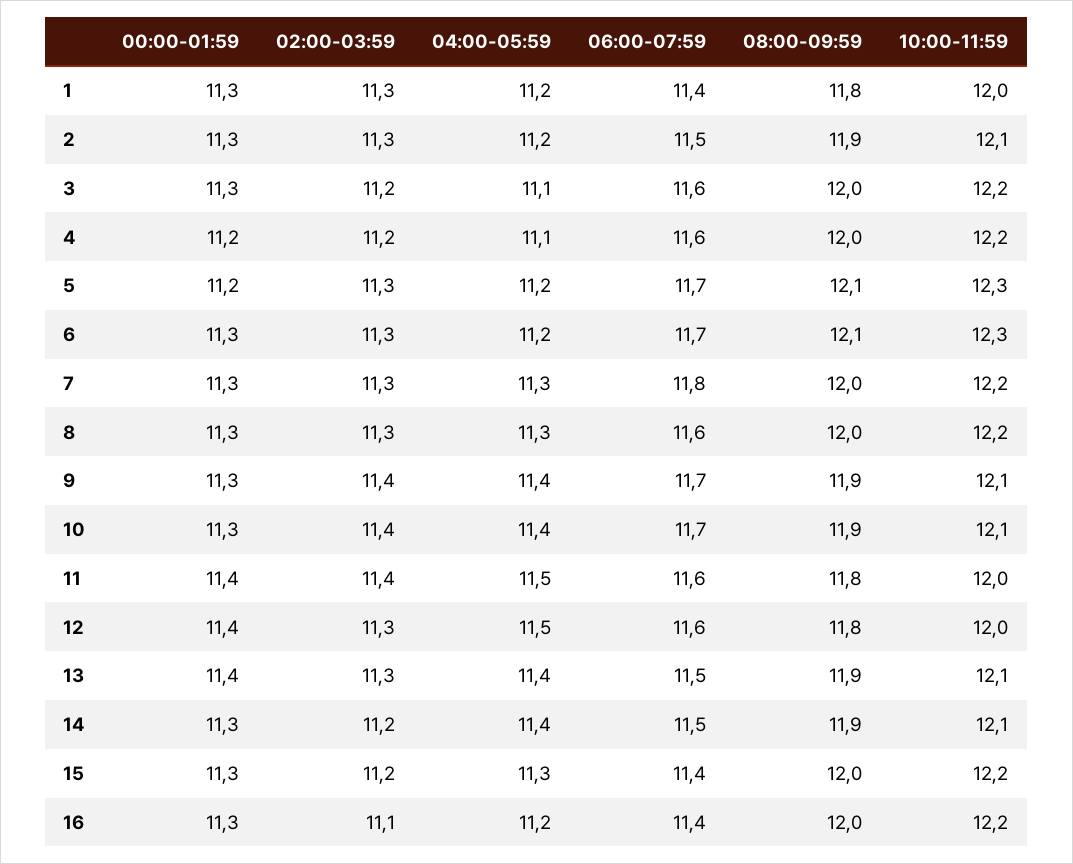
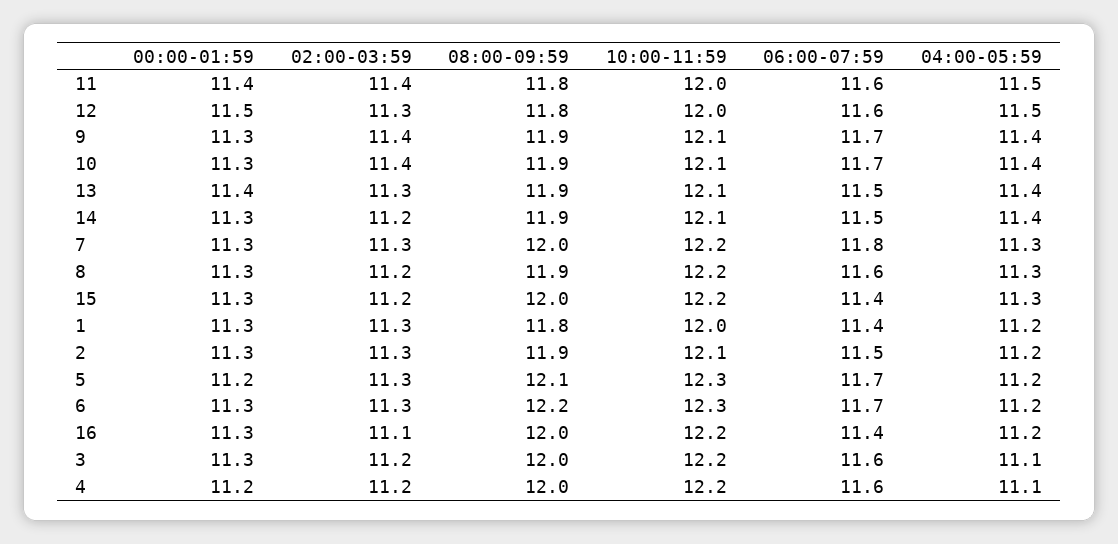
08:00-09:59, 6: 12.1 -> 12.2
02:00-03:59, 8: 11.3 -> 11.2
08:00-09:59, 8: 12 -> 11.9
00:00-01:59, 12: 11.4 -> 11.5

